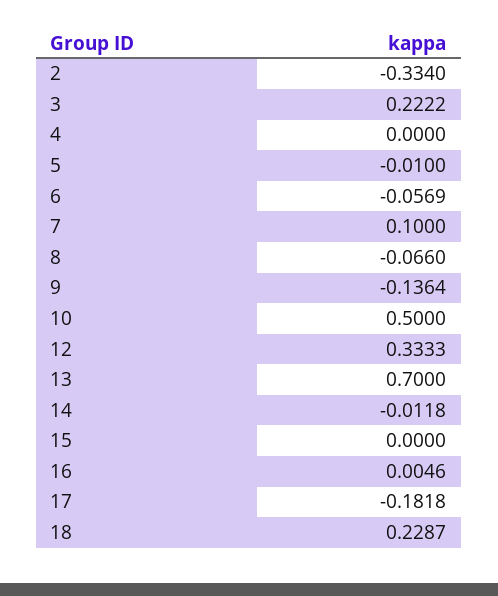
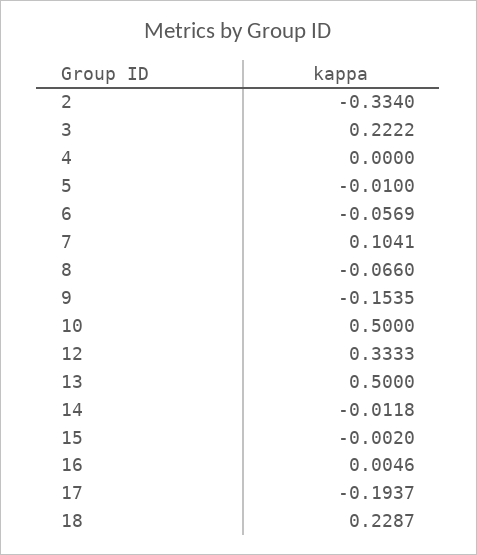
7: 0.1 -> 0.1041
9: -0.1364 -> -0.1535
13: 0.7 -> 0.5
15: 0 -> -0.002
17: -0.1818 -> -0.1937

